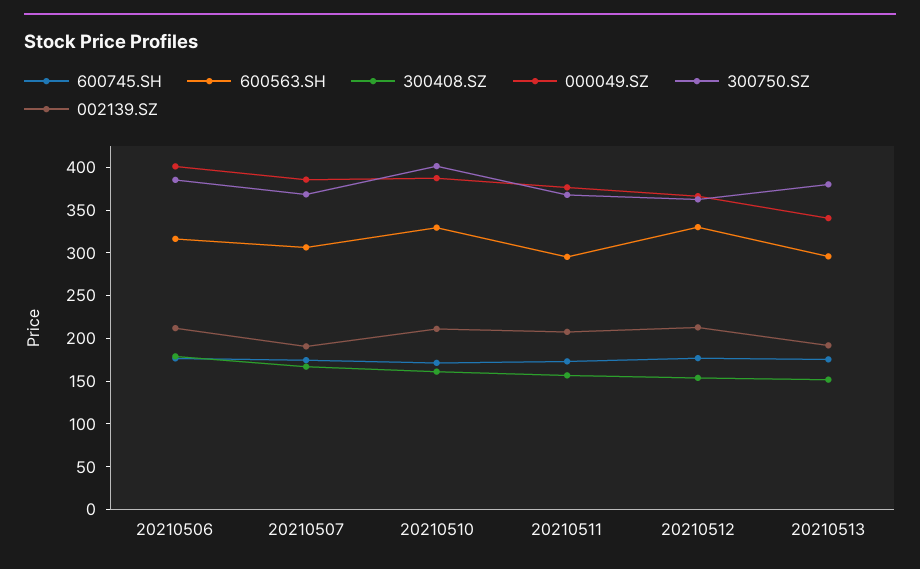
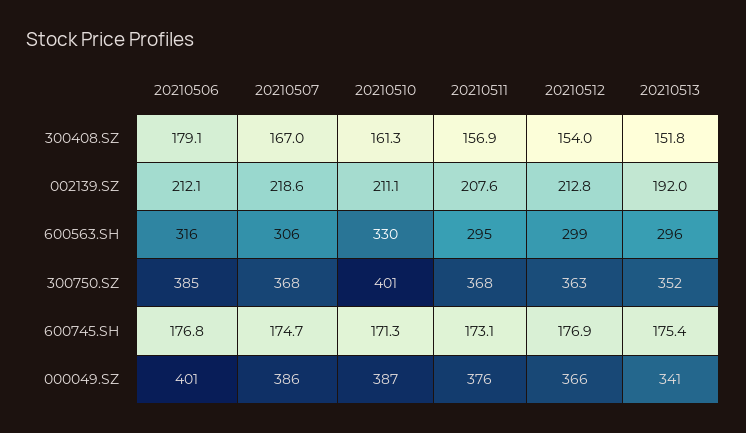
002139.SZ, 20210507: 190 -> 218.6
600563.SH, 20210512: 330 -> 299
300750.SZ, 20210513: 380 -> 352

